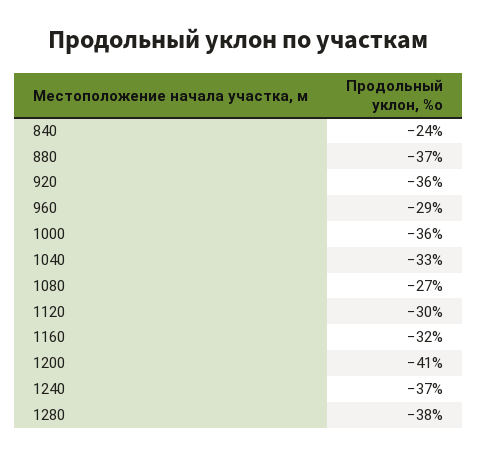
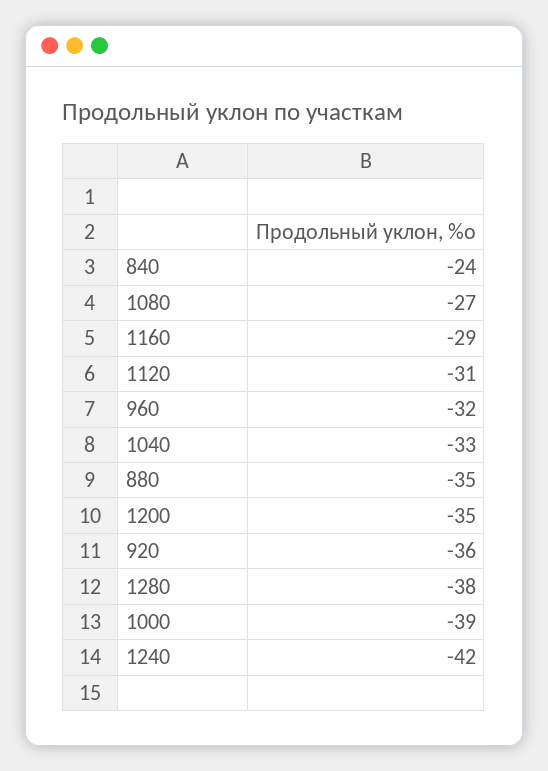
880: -37 -> -35
960: -29 -> -32
1000: -36 -> -39
1120: -30 -> -31
1160: -32 -> -29
1200: -41 -> -35
1240: -37 -> -42

